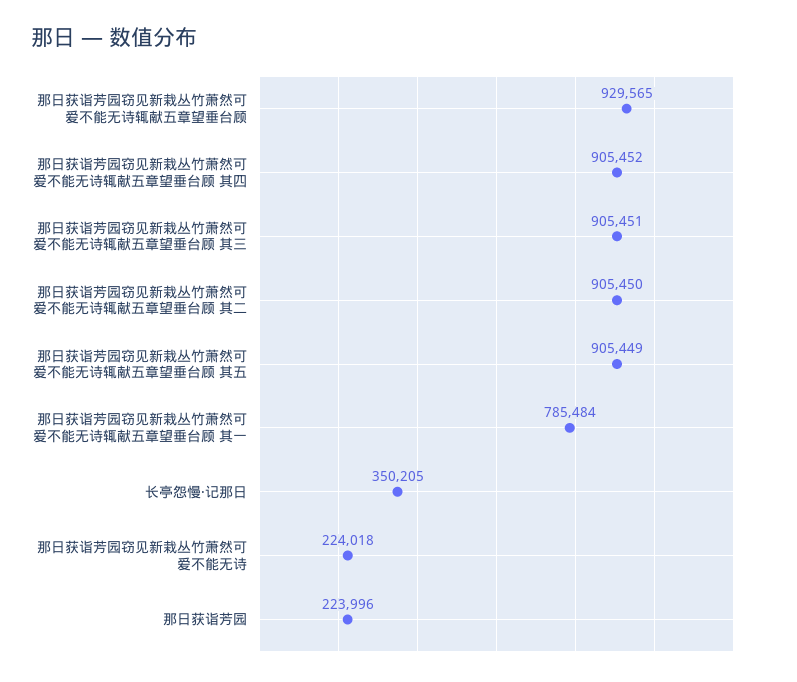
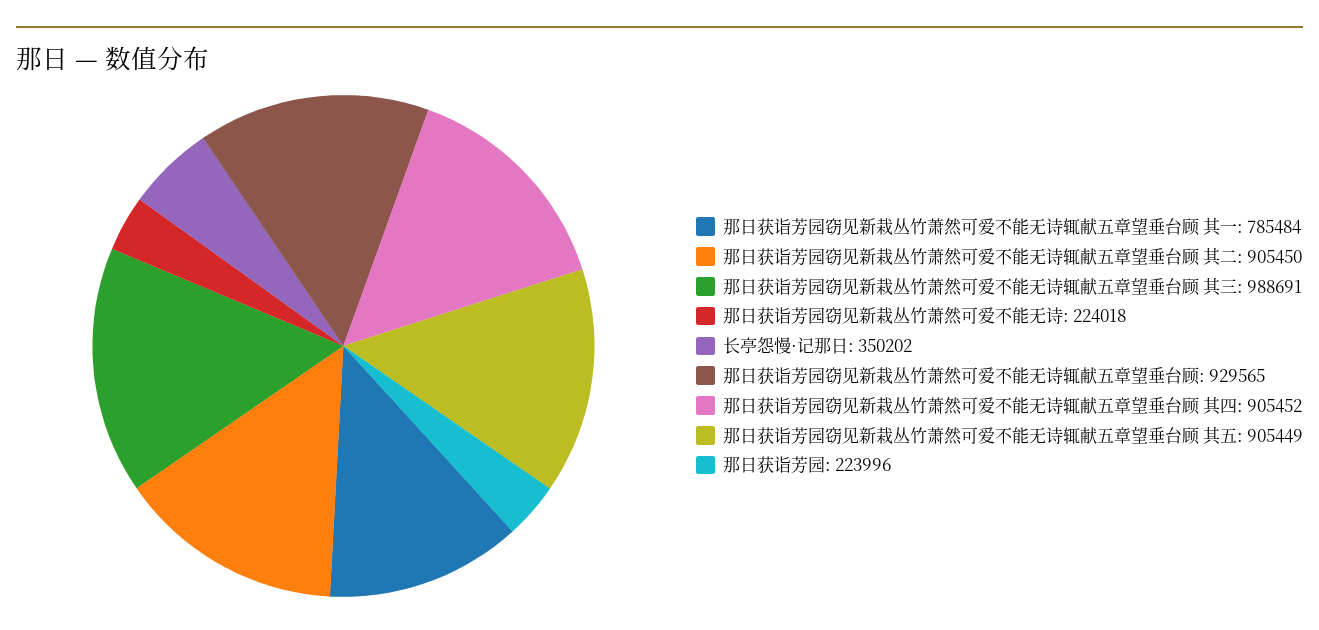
那日获诣芳园窃见新栽丛竹萧然可爱不能无诗辄献五章望垂台顾 其三: 905451 -> 988691
长亭怨慢·记那日: 350205 -> 350202

